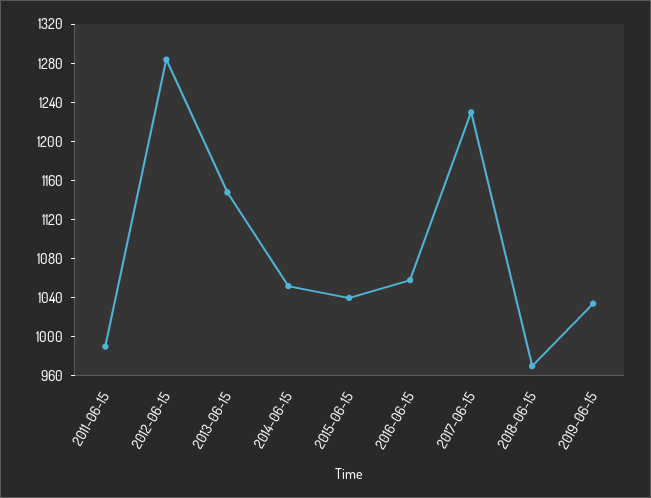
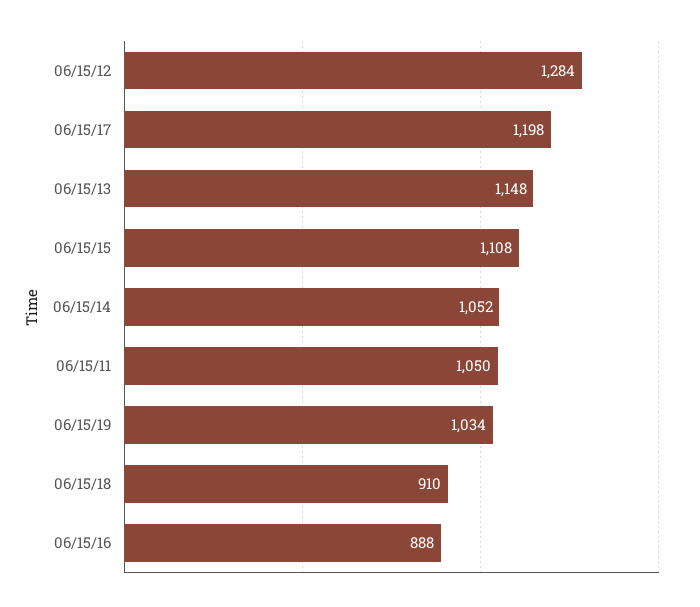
2011-06-15: 990 -> 1050
2015-06-15: 1040 -> 1108
2016-06-15: 1060 -> 888
2017-06-15: 1230 -> 1198
2018-06-15: 970 -> 910

